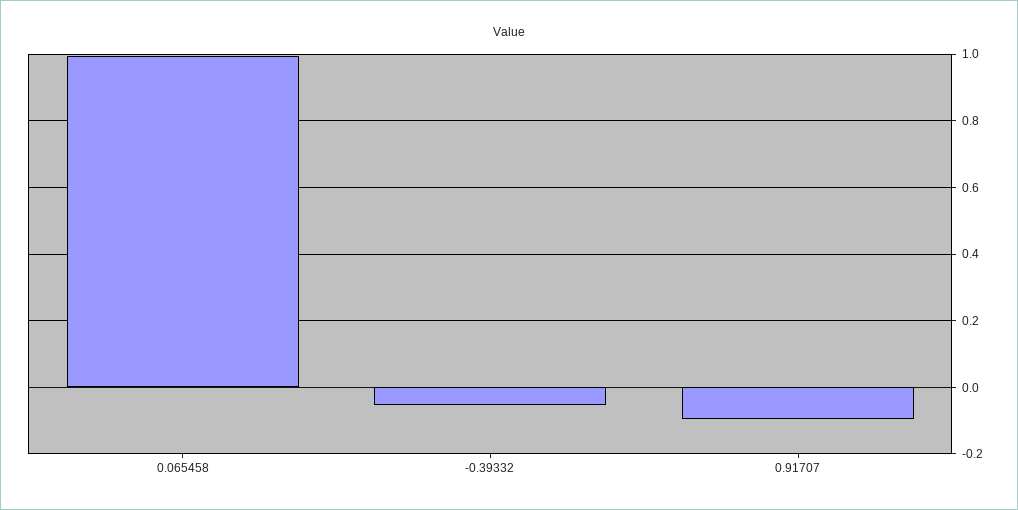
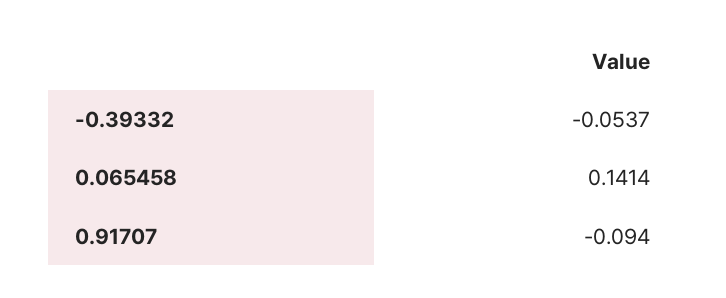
0.065458: 1 -> 0.1414

